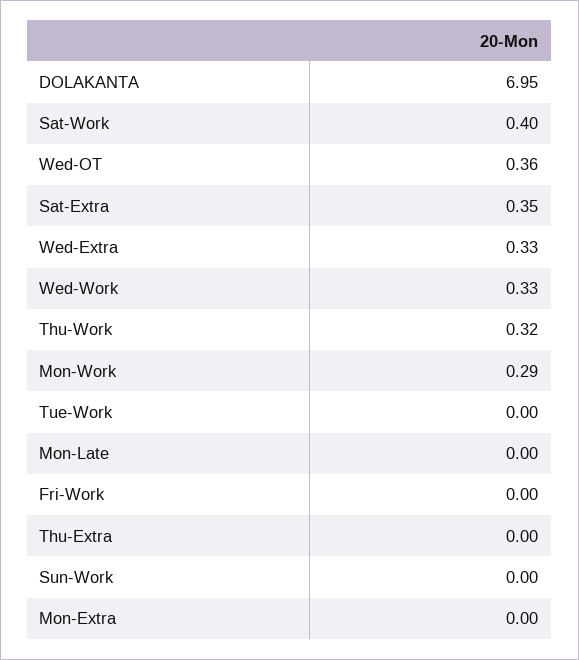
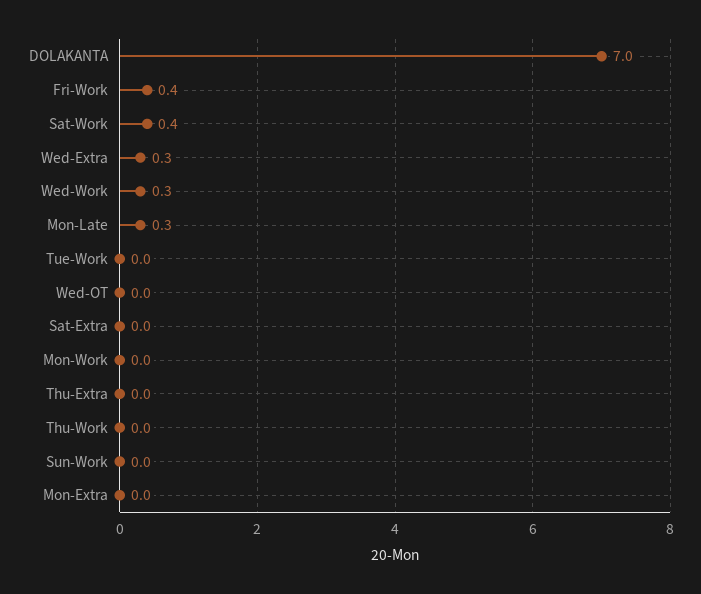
Wed-OT: 0.36 -> 0
Sat-Extra: 0.35 -> 0
Thu-Work: 0.32 -> 0
Mon-Work: 0.29 -> 0
Mon-Late: 0 -> 0.3
Fri-Work: 0 -> 0.4

